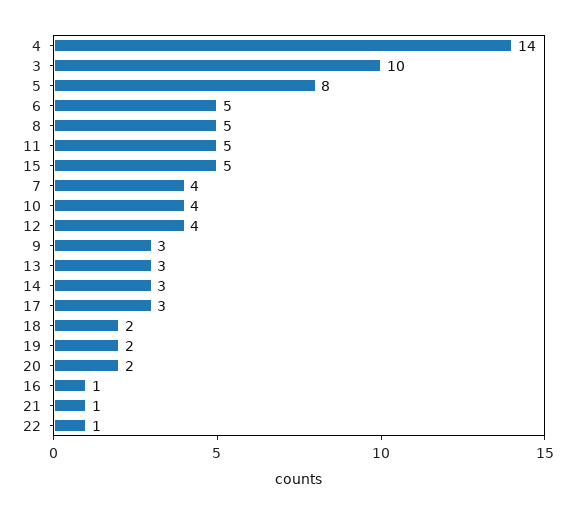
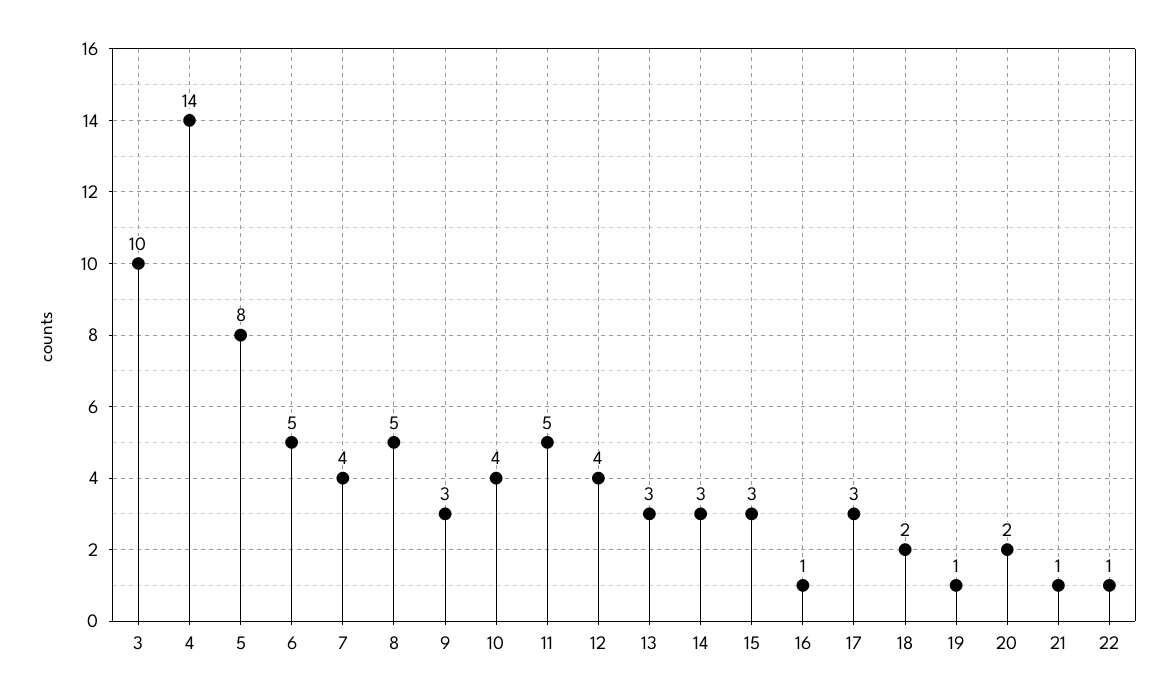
15: 5 -> 3
19: 2 -> 1

